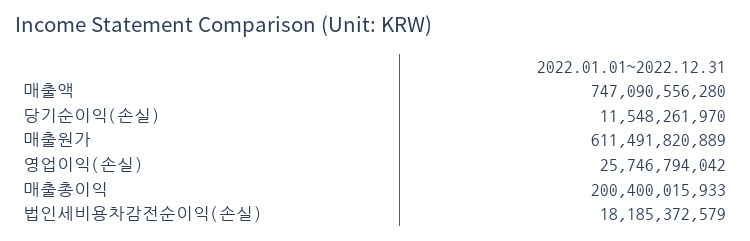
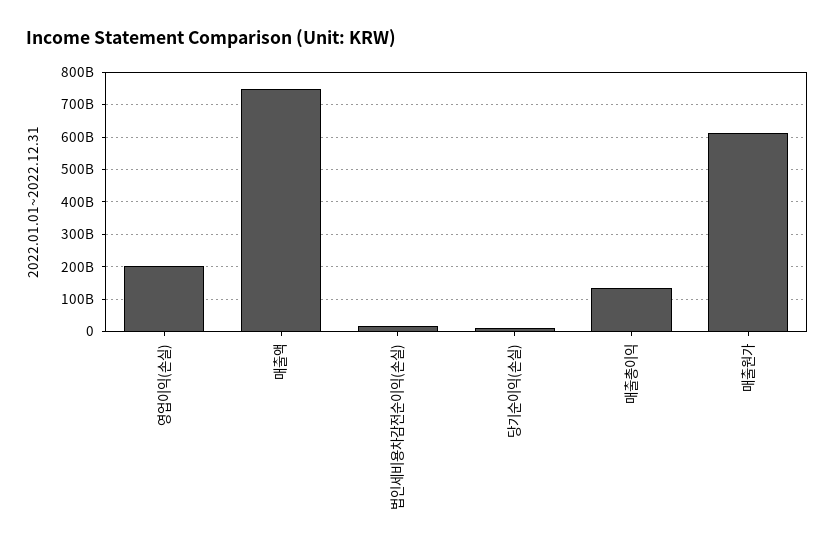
영업이익(손실): 25746794042 -> 200000000000
매출총이익: 200400015933 -> 140000000000

